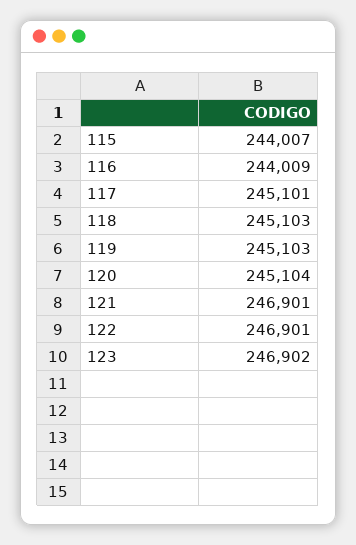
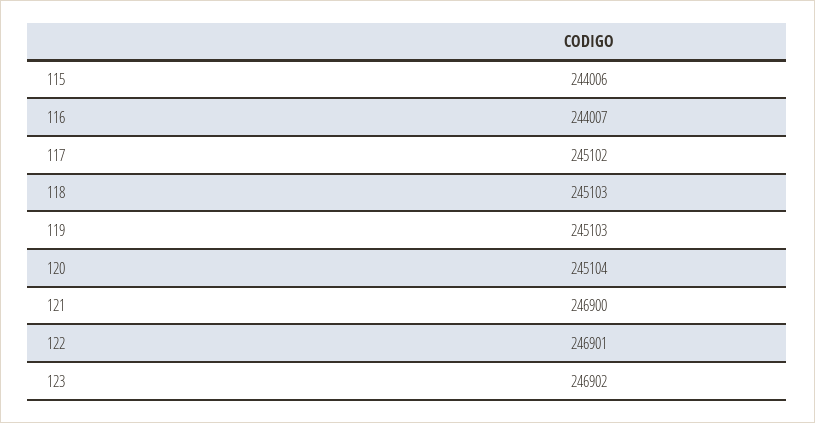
115: 244007 -> 244006
116: 244009 -> 244007
117: 245101 -> 245102
121: 246901 -> 246900

